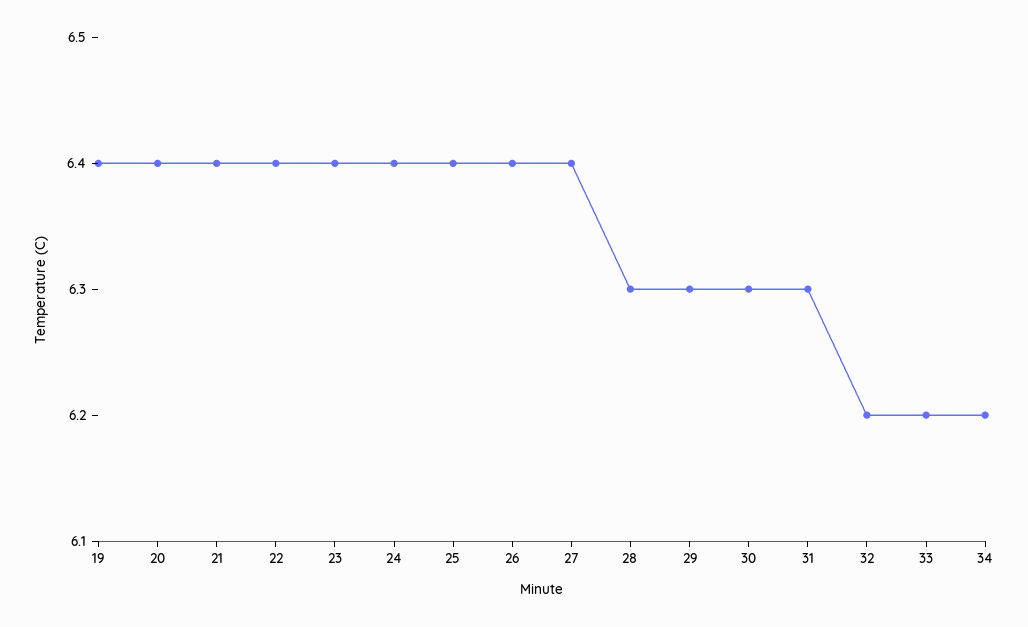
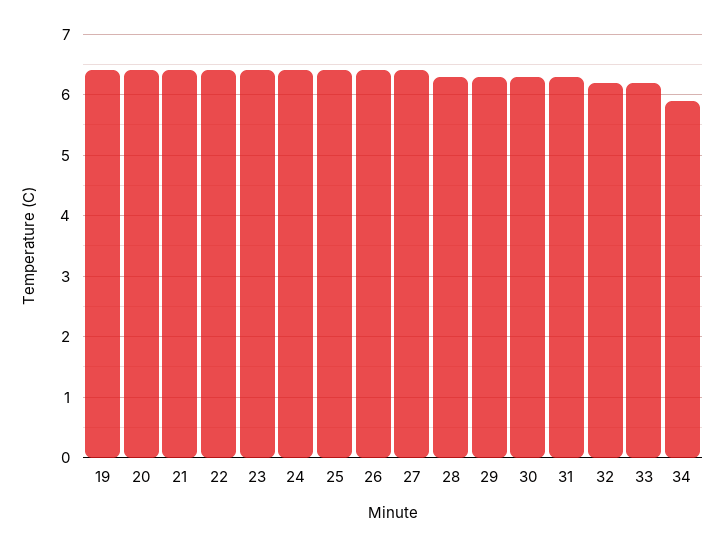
34: 6.2 -> 5.9

